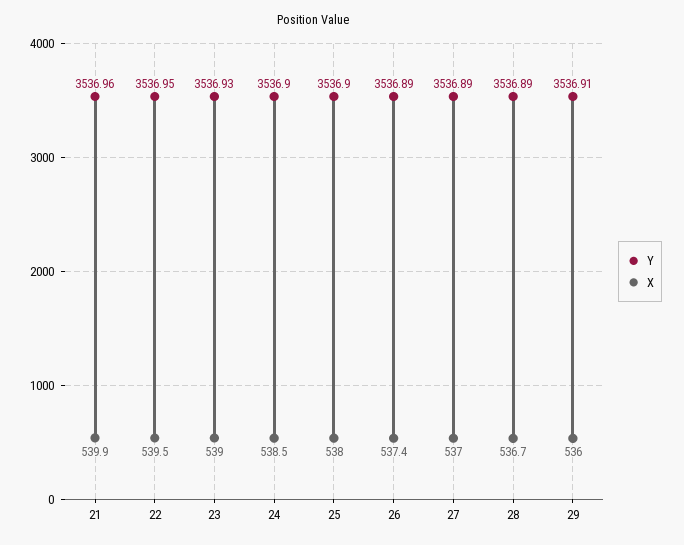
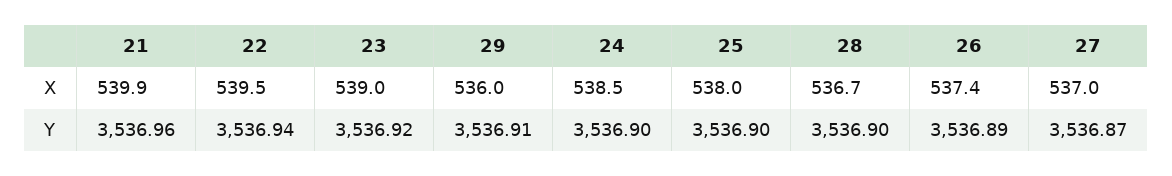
Y, 22: 3536.95 -> 3536.94
Y, 23: 3536.93 -> 3536.92
Y, 27: 3536.89 -> 3536.87
Y, 28: 3536.89 -> 3536.9

